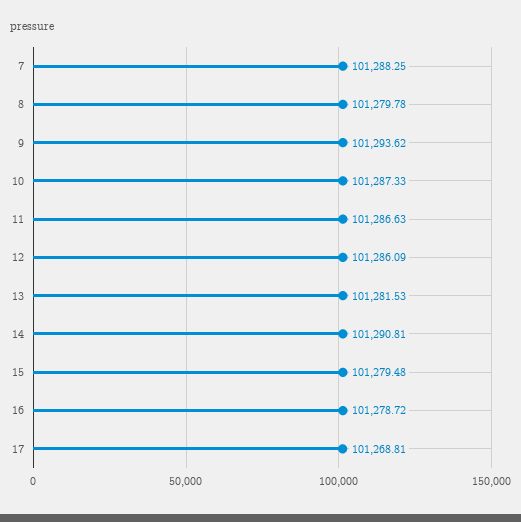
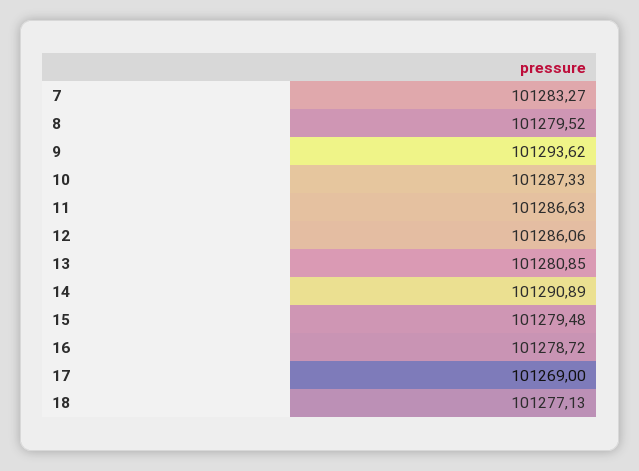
7: 101288.25 -> 101283.27
8: 101279.78 -> 101279.52
12: 101286.09 -> 101286.06
13: 101281.53 -> 101280.85
14: 101290.81 -> 101290.89
17: 101268.81 -> 101269
18: none -> 101277.13

